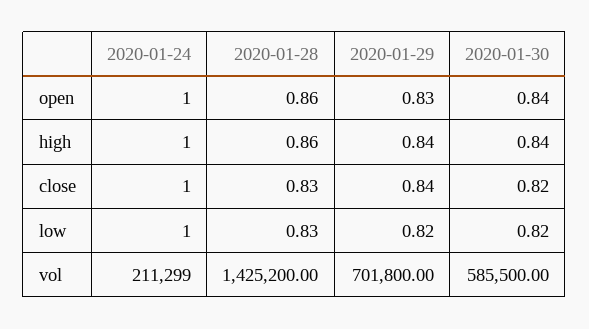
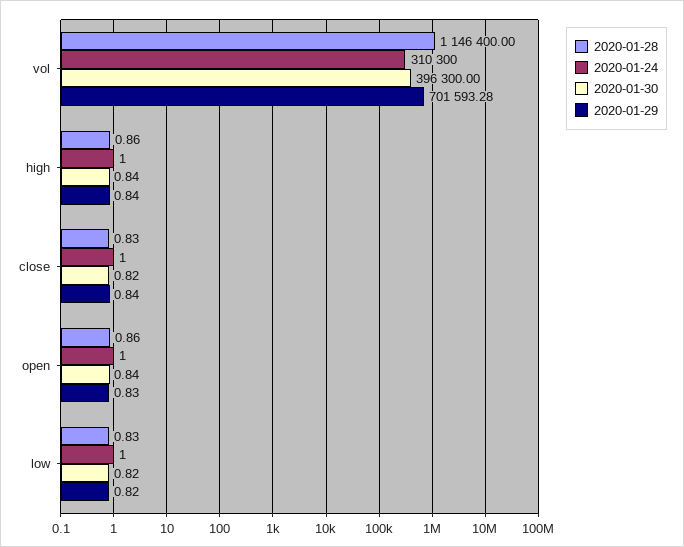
2020-01-24, vol: 211299 -> 310300
2020-01-28, vol: 1425200 -> 1146400
2020-01-29, vol: 701800 -> 701593.28
2020-01-30, vol: 585500 -> 396300

